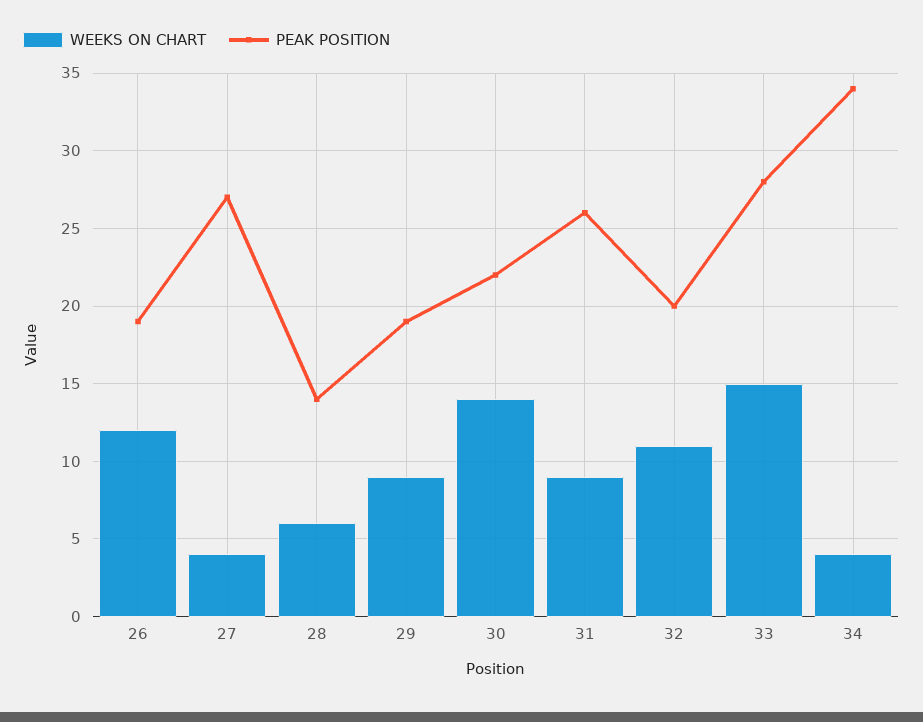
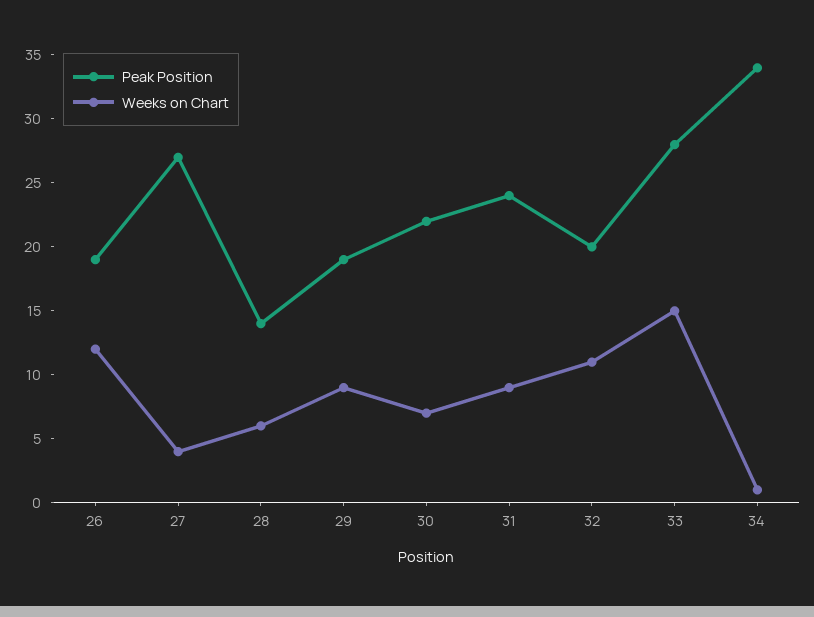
WEEKS ON CHART, 30: 14 -> 7
PEAK POSITION, 31: 26 -> 24
WEEKS ON CHART, 34: 4 -> 1

